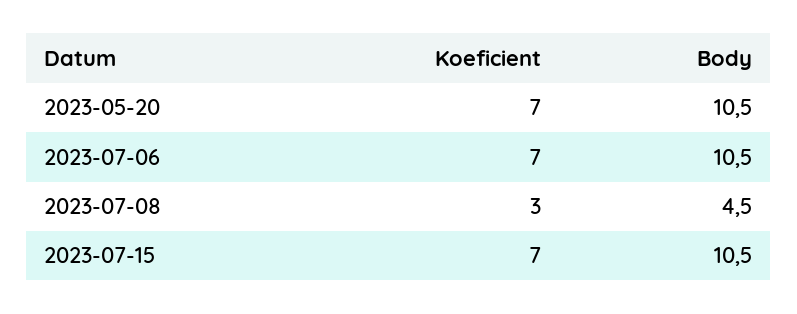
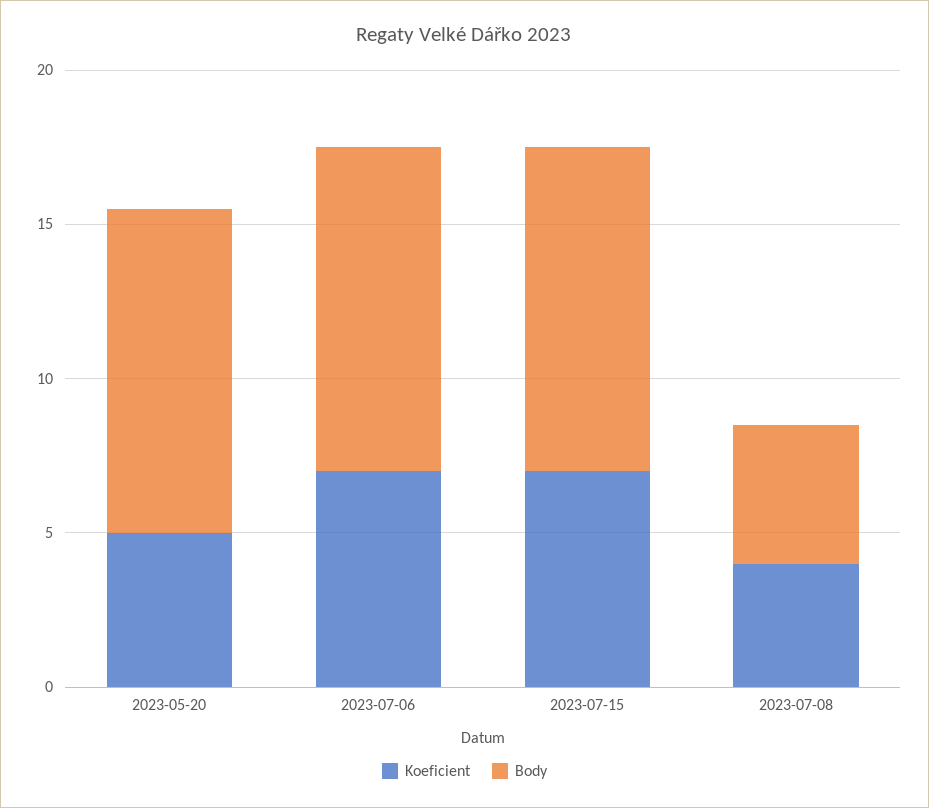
Koeficient, 2023-05-20: 7 -> 5
Koeficient, 2023-07-08: 3 -> 4

